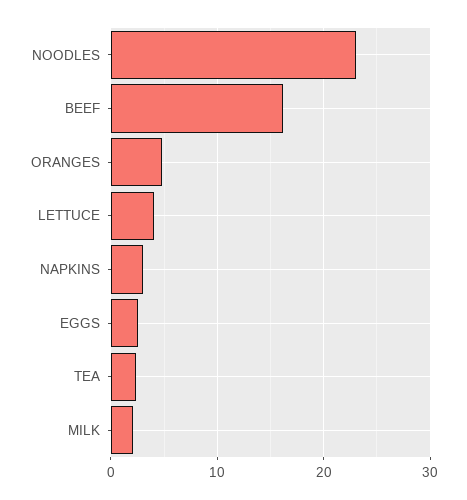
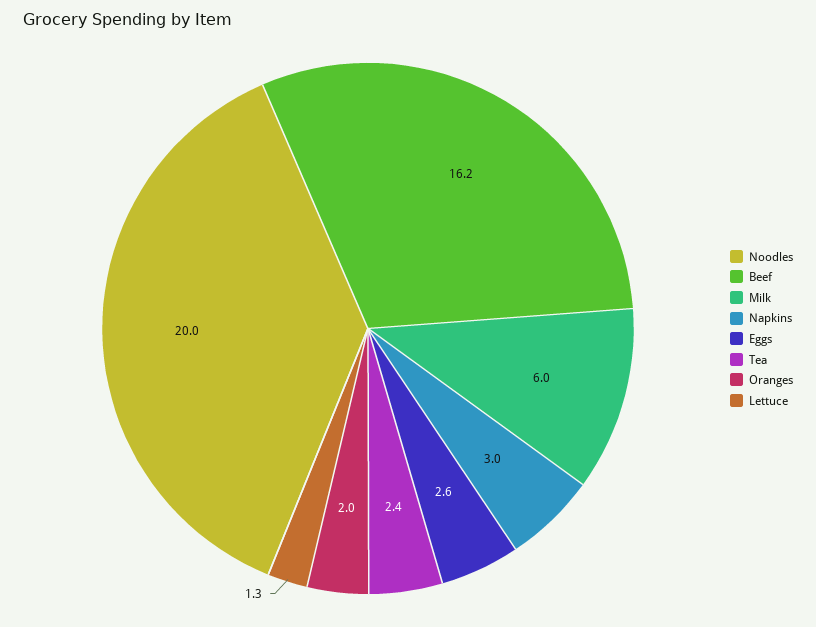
NOODLES: 23 -> 20
ORANGES: 5 -> 2
LETTUCE: 4 -> 1.3
MILK: 2 -> 6

